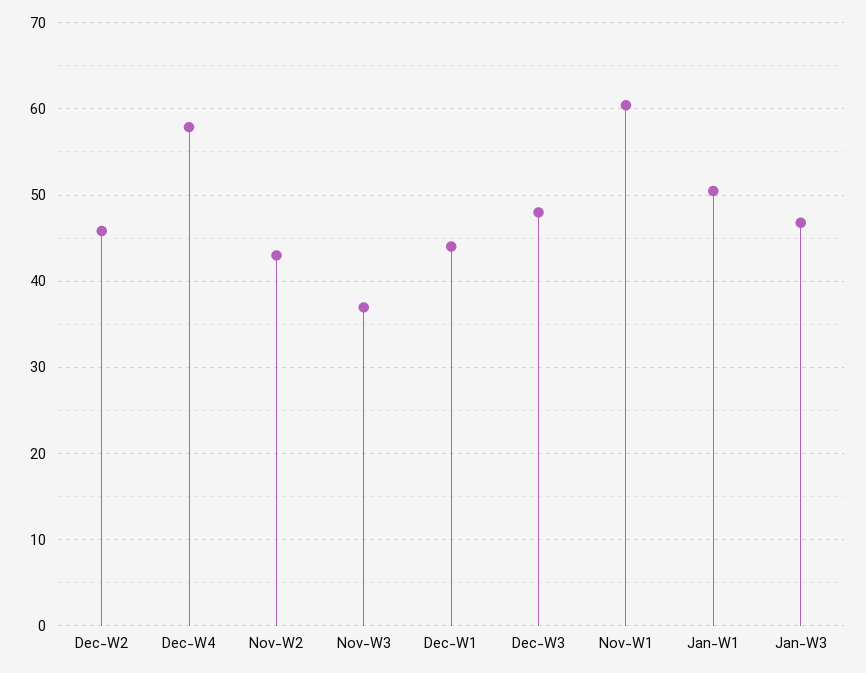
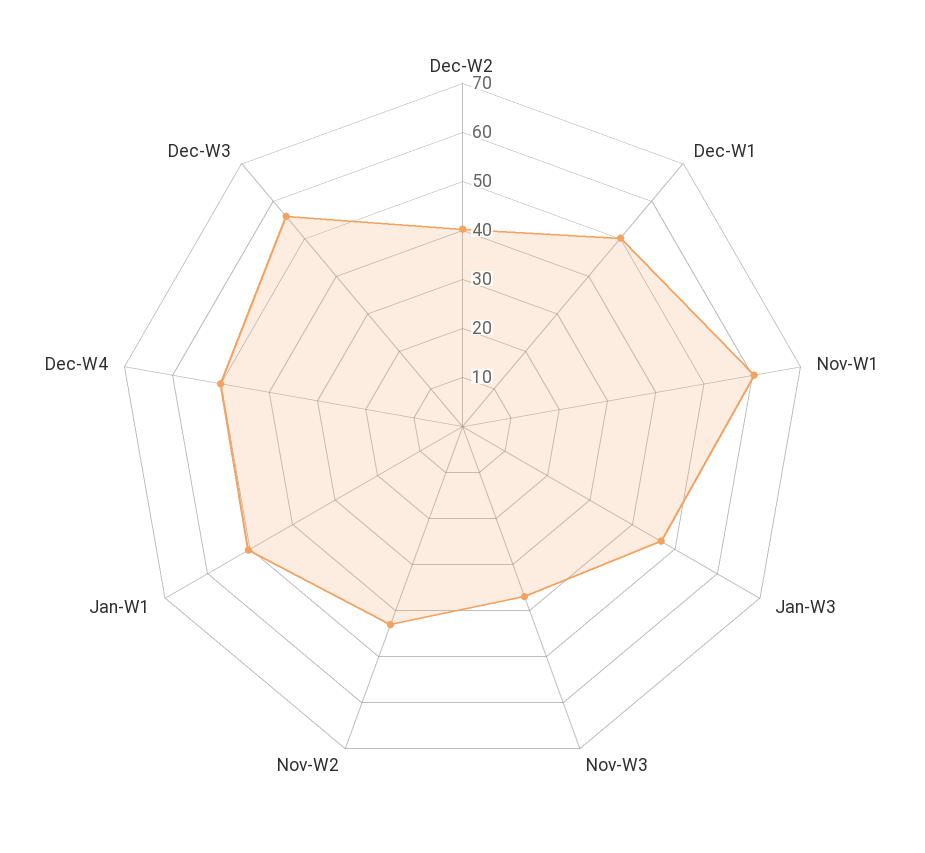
Dec-W2: 46 -> 40
Dec-W4: 58 -> 50
Dec-W1: 44 -> 50
Dec-W3: 48 -> 56

